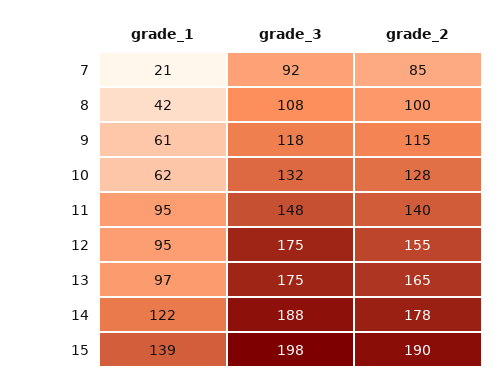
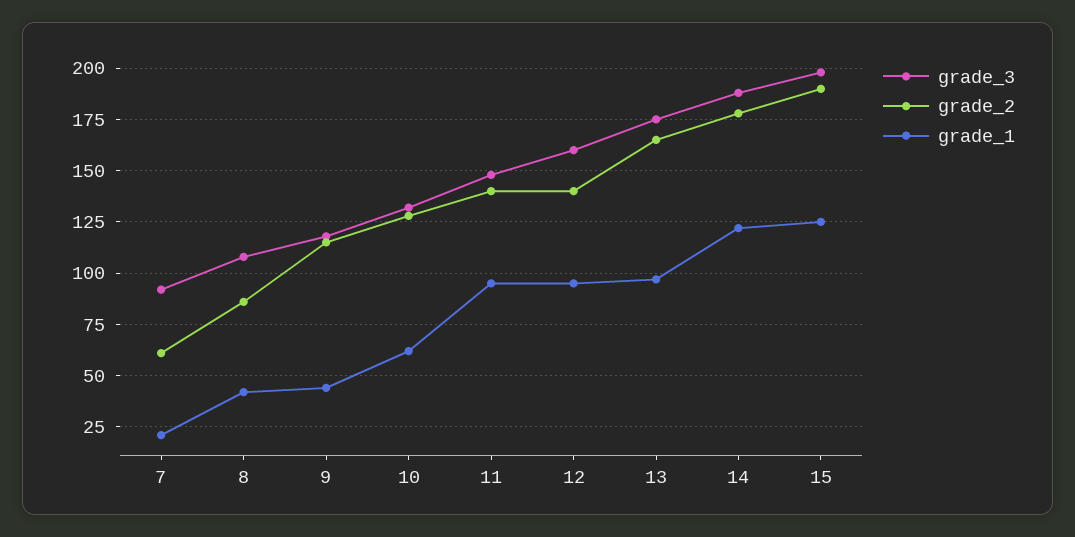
grade_2, 7: 85 -> 60
grade_2, 8: 100 -> 85
grade_1, 9: 61 -> 45
grade_3, 12: 175 -> 160
grade_2, 12: 155 -> 140
grade_1, 15: 139 -> 125

